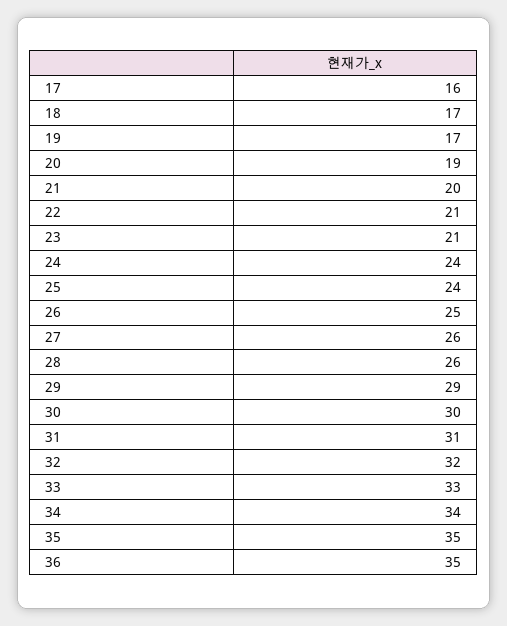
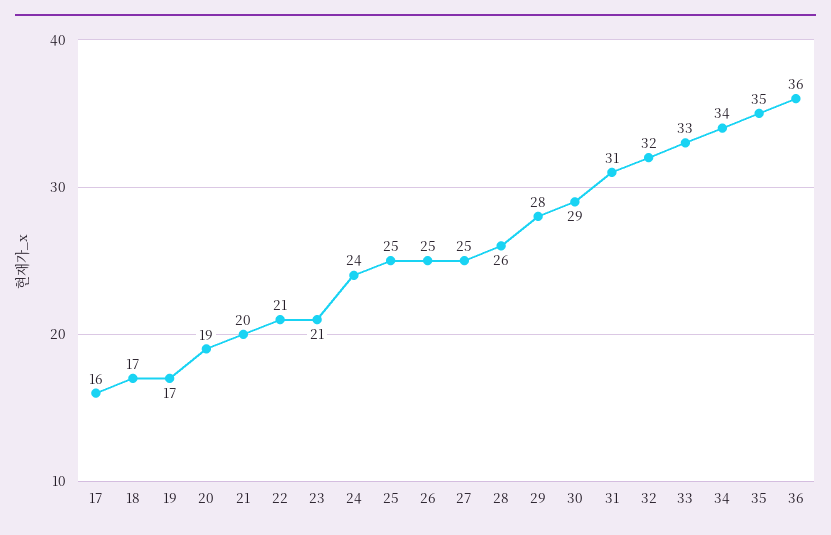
25: 24 -> 25
27: 26 -> 25
29: 29 -> 28
30: 30 -> 29
36: 35 -> 36

